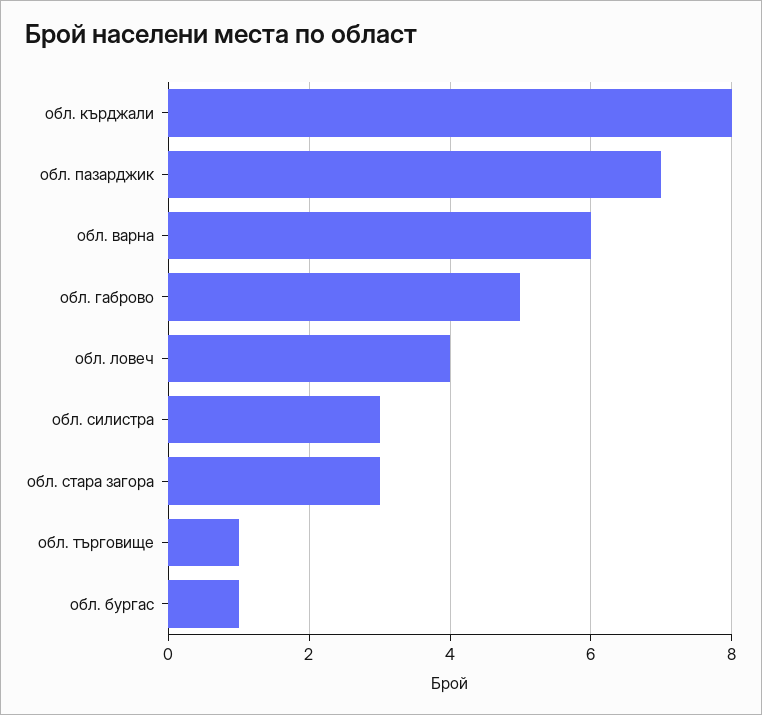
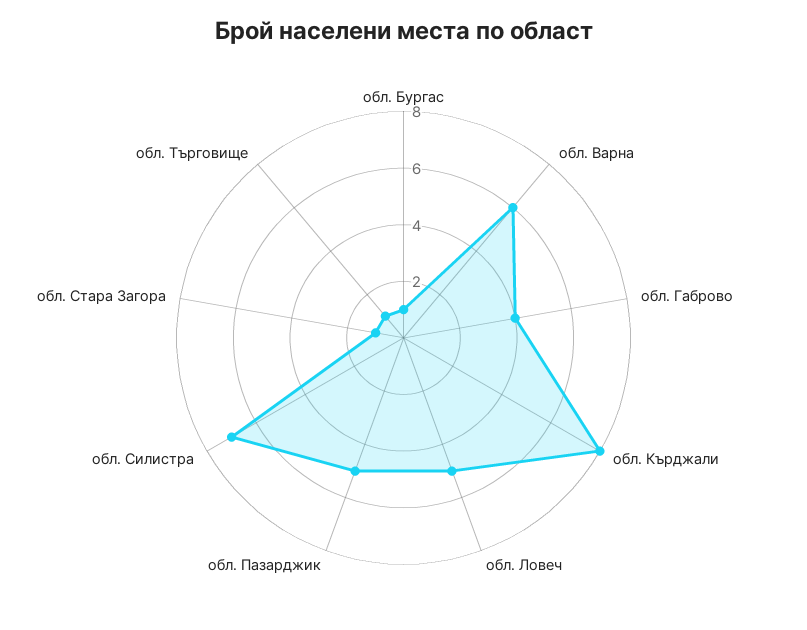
обл. пазарджик: 7 -> 5
обл. габрово: 5 -> 4
обл. ловеч: 4 -> 5
обл. силистра: 3 -> 7
обл. стара загора: 3 -> 1

